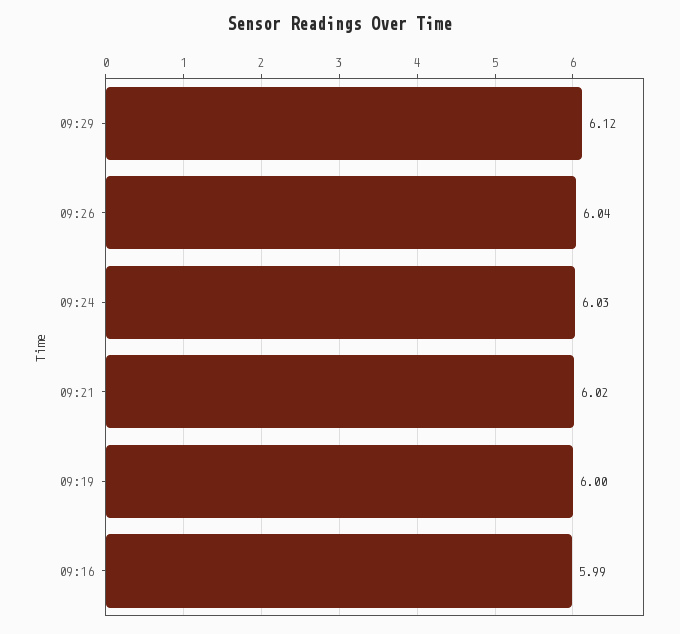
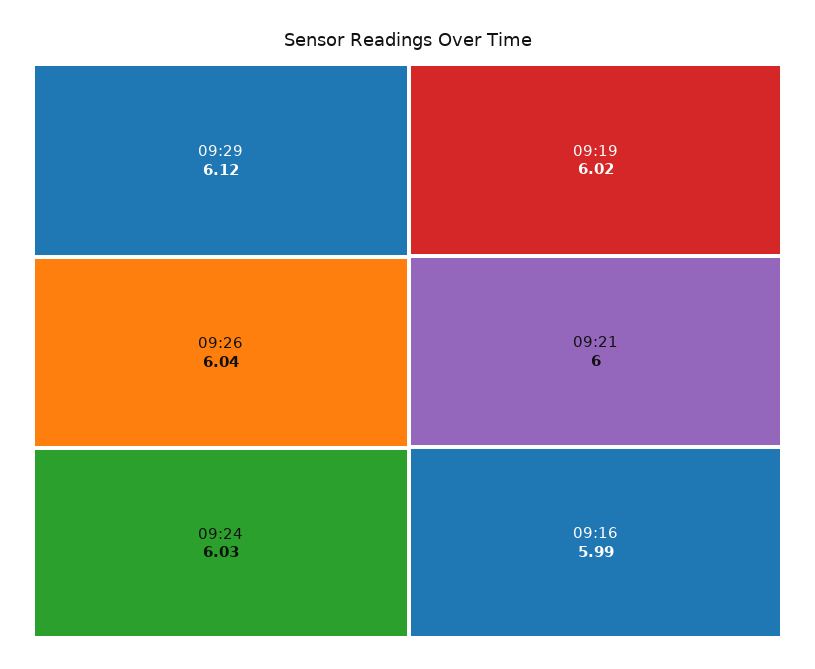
09:21: 6.02 -> 6
09:19: 6 -> 6.02

